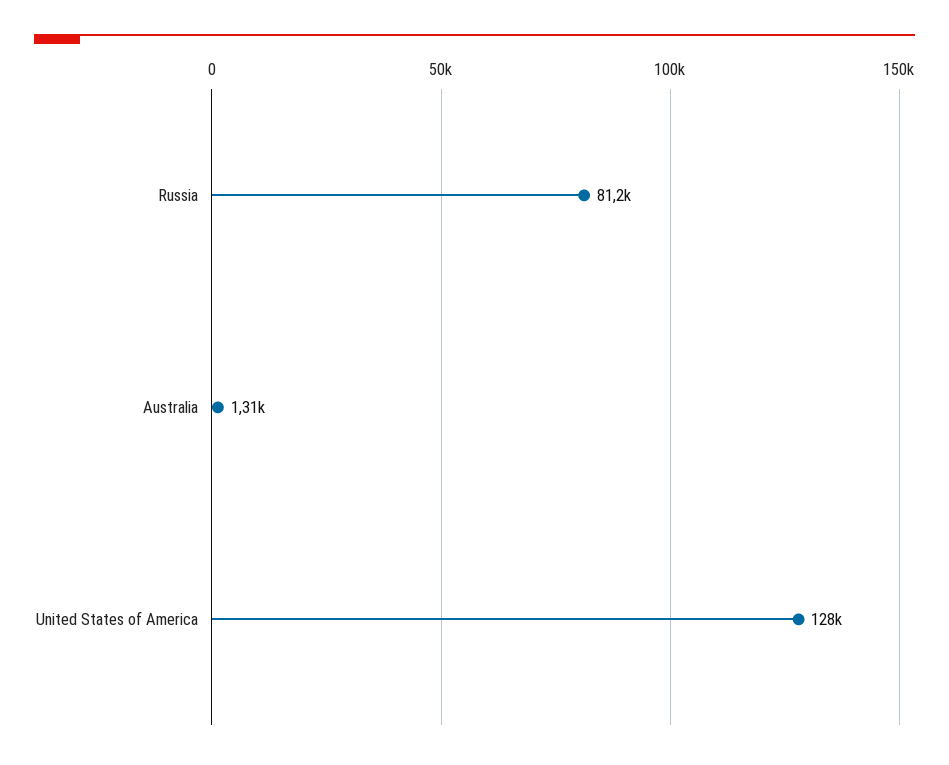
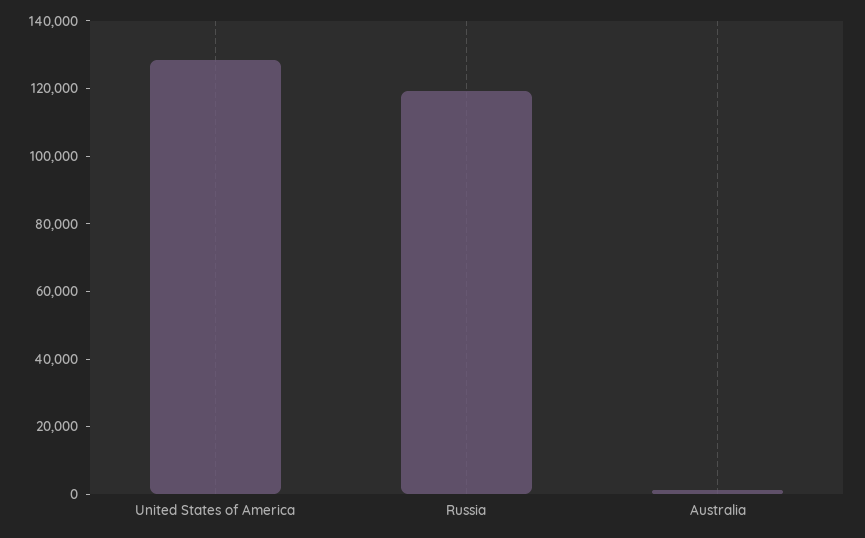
Russia: 81200 -> 120000

